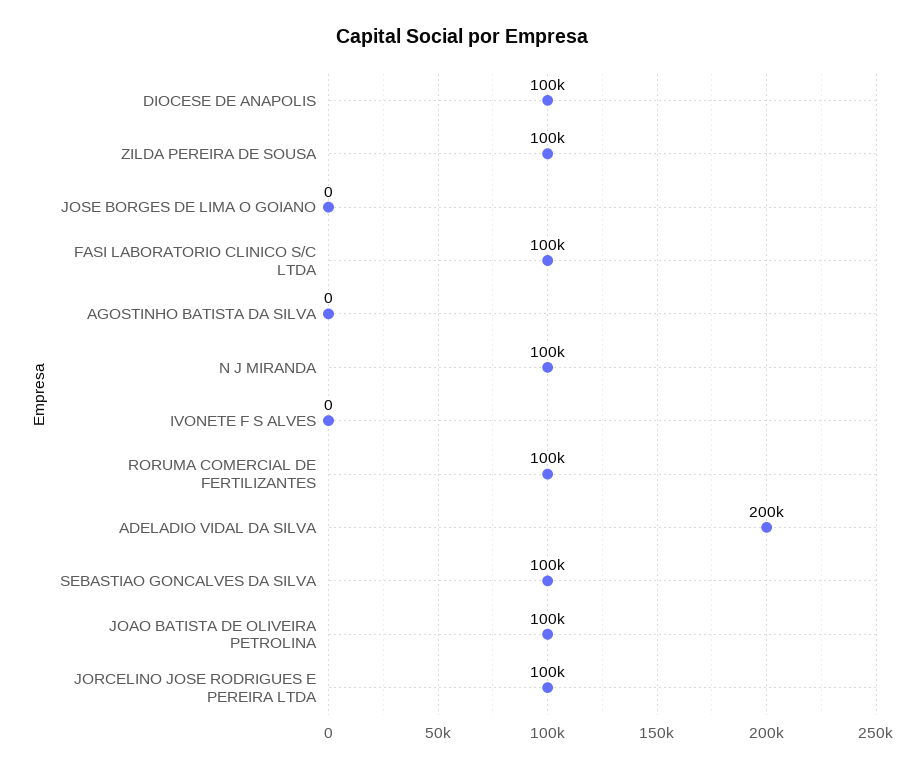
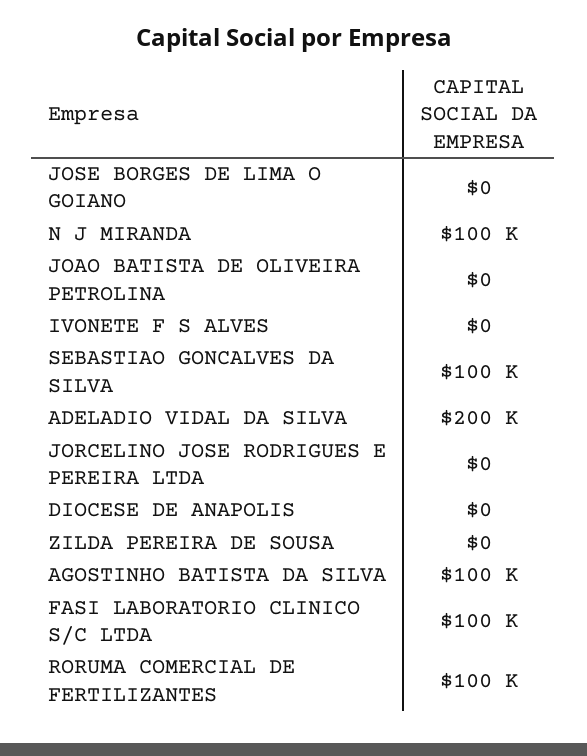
DIOCESE DE ANAPOLIS: 100000 -> 0
ZILDA PEREIRA DE SOUSA: 100000 -> 0
AGOSTINHO BATISTA DA SILVA: 0 -> 100000
JOAO BATISTA DE OLIVEIRA PETROLINA: 100000 -> 0
JORCELINO JOSE RODRIGUES E PEREIRA LTDA: 100000 -> 0

